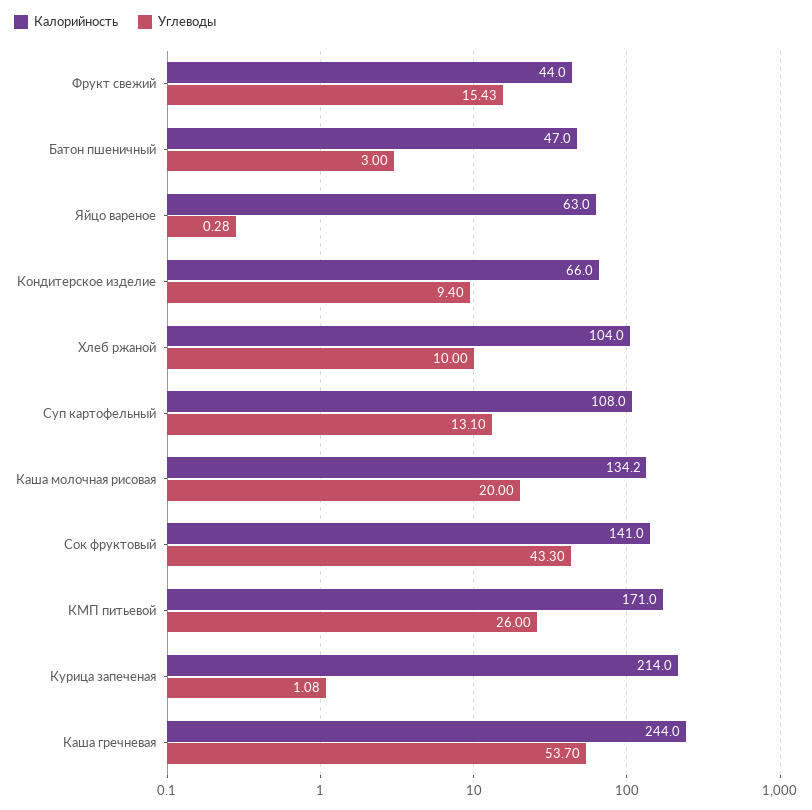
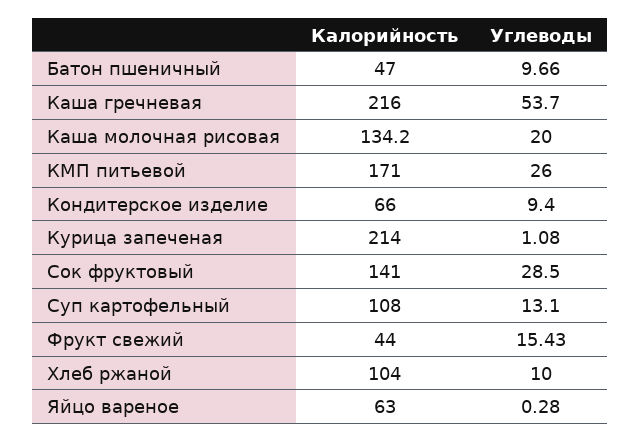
Углеводы, Батон пшеничный: 3 -> 9.66
Углеводы, Сок фруктовый: 43.3 -> 28.5
Калорийность, Каша гречневая: 244 -> 216

